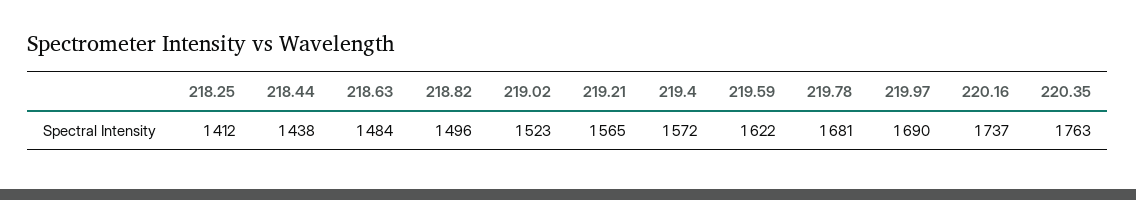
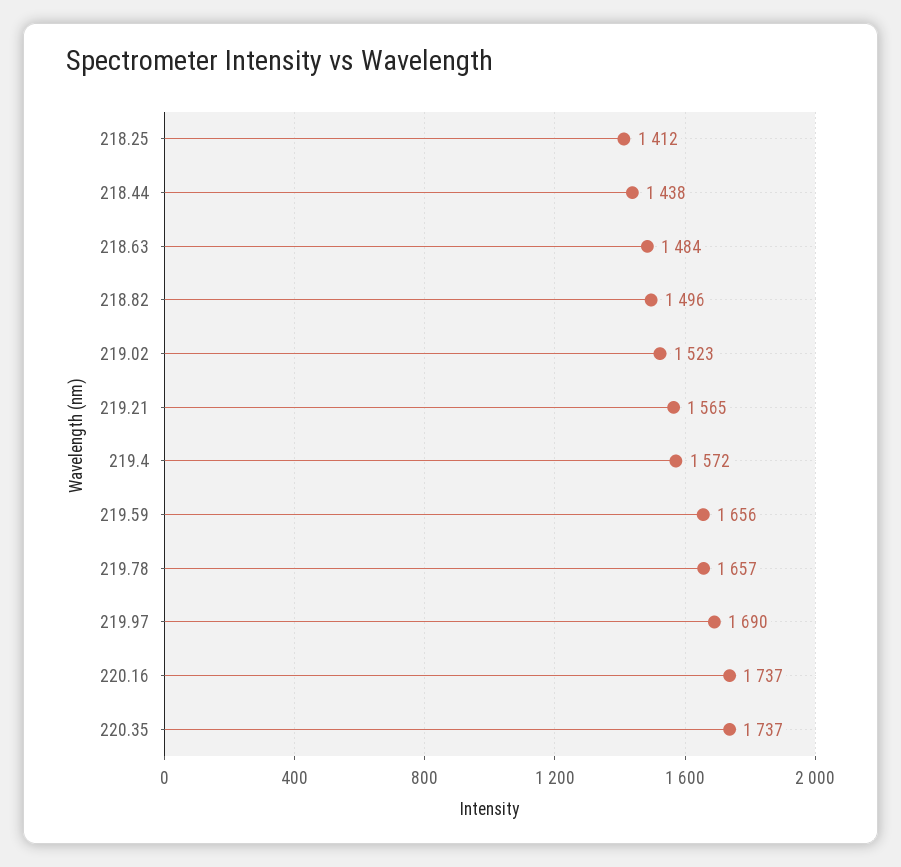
219.59: 1622 -> 1656
219.78: 1681 -> 1657
220.35: 1763 -> 1737

